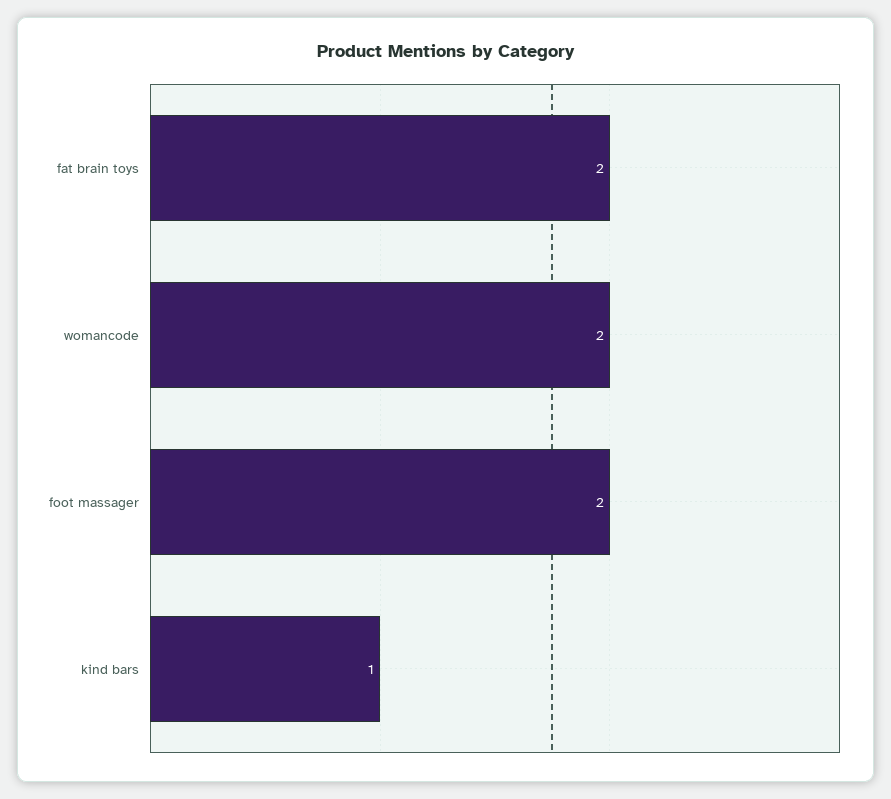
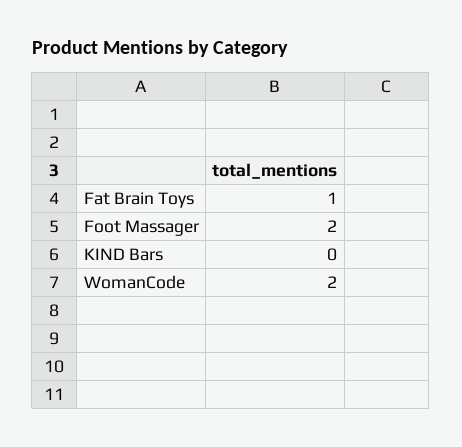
fat brain toys: 2 -> 1
kind bars: 1 -> 0

